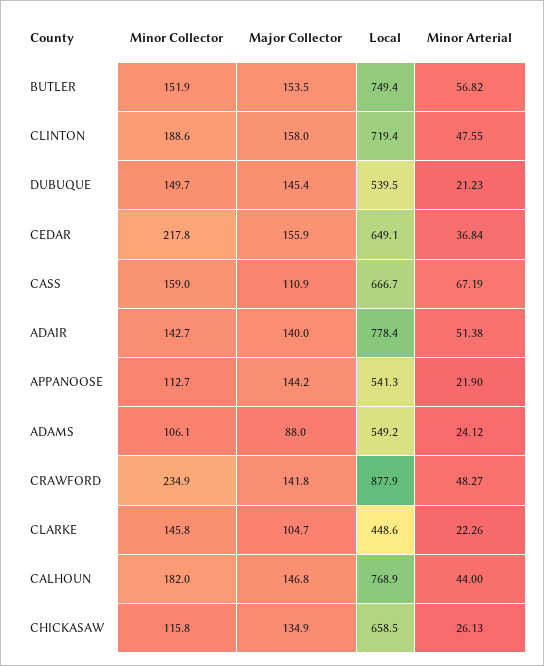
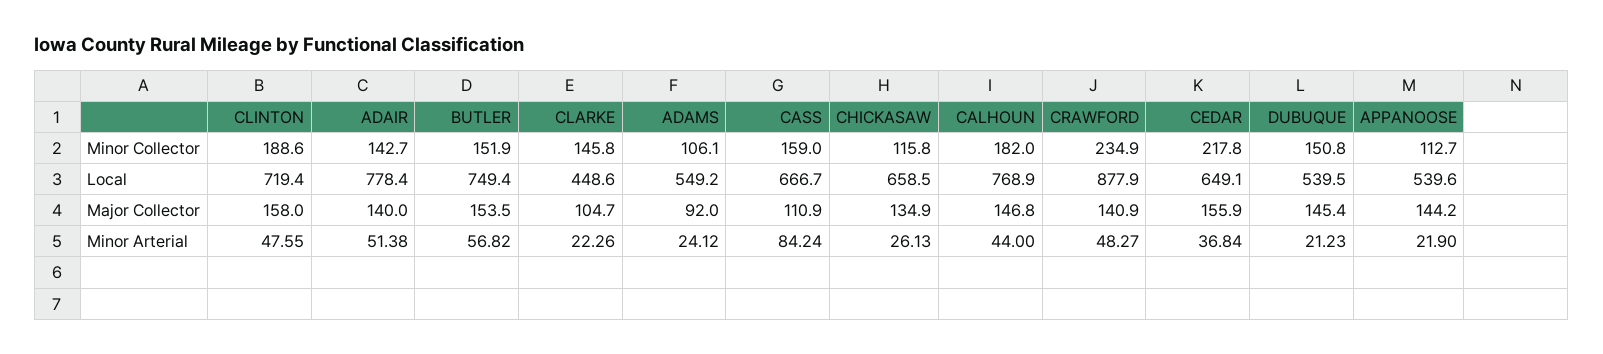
Minor Collector, DUBUQUE: 149.7 -> 150.8
Minor Arterial, CASS: 67.19 -> 84.24
Local, APPANOOSE: 541.3 -> 539.6
Major Collector, ADAMS: 88 -> 92
Major Collector, CRAWFORD: 141.8 -> 140.9

